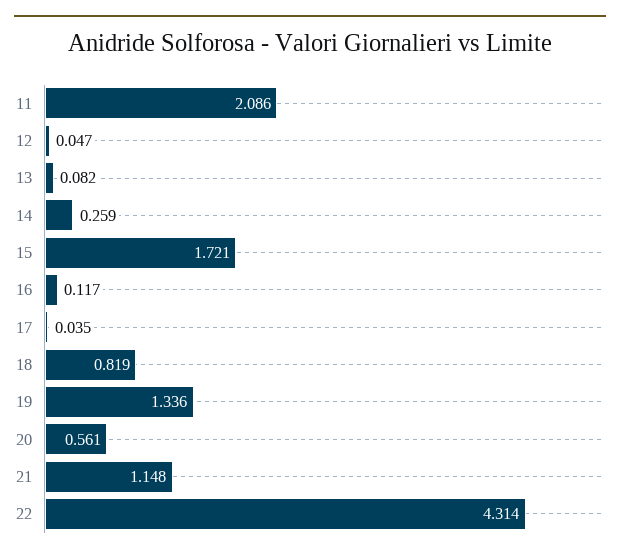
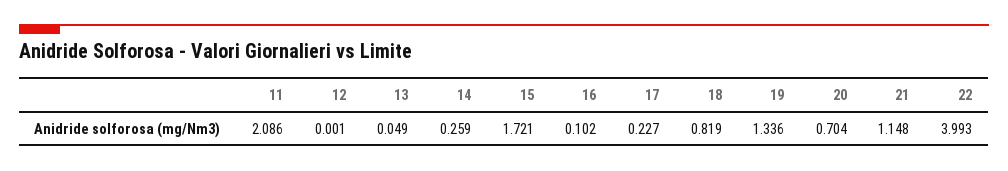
12: 0.047 -> 0.001
13: 0.082 -> 0.049
16: 0.117 -> 0.102
17: 0.035 -> 0.227
20: 0.561 -> 0.704
22: 4.314 -> 3.993

